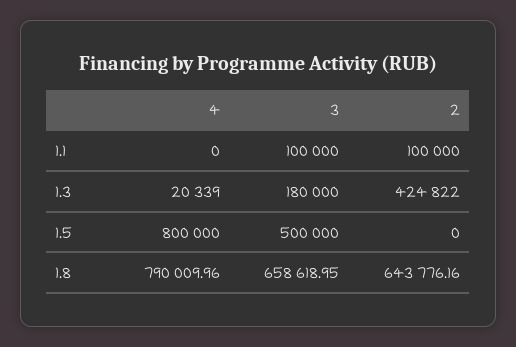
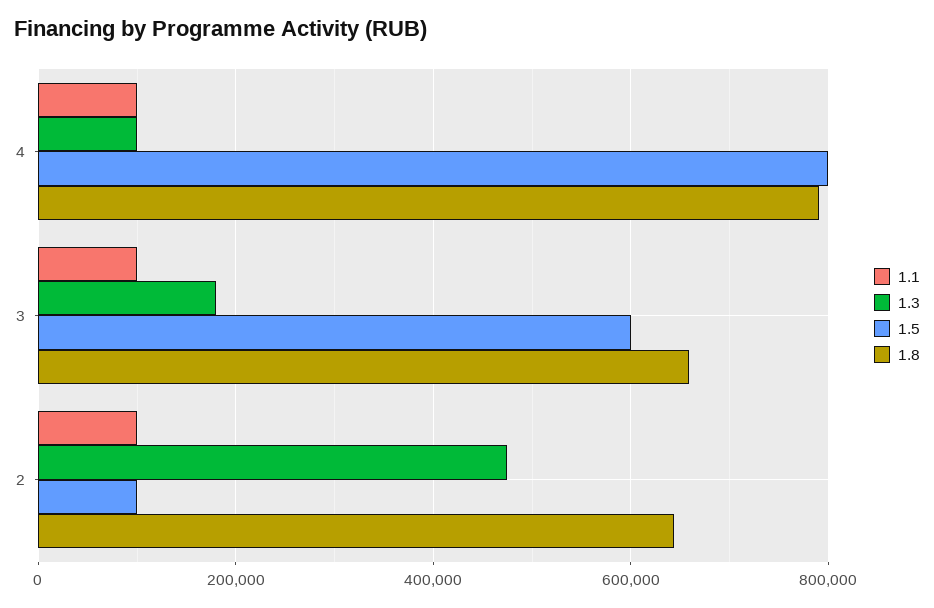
1.1, 4: 0 -> 100000
1.3, 4: 20339 -> 100000
1.3, 2: 424822 -> 480000
1.5, 3: 500000 -> 600000
1.5, 2: 0 -> 100000

